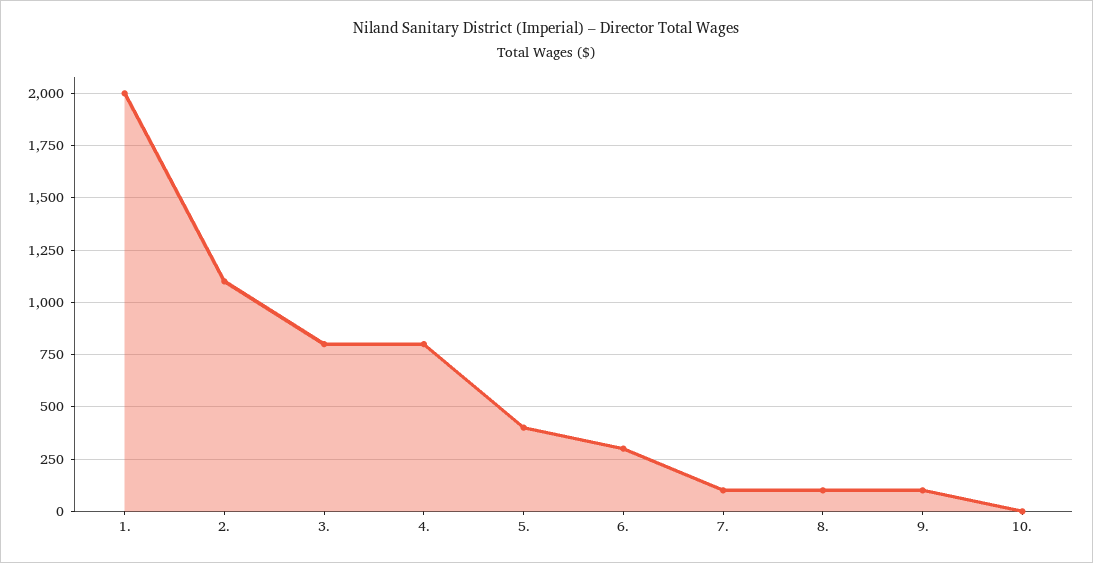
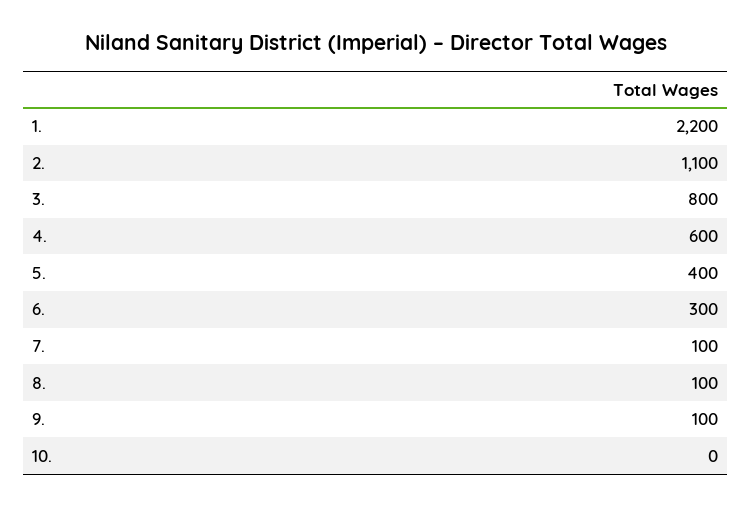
1.: 2000 -> 2200
4.: 800 -> 600

